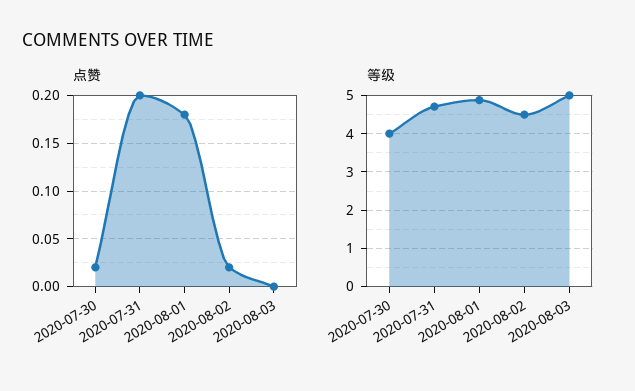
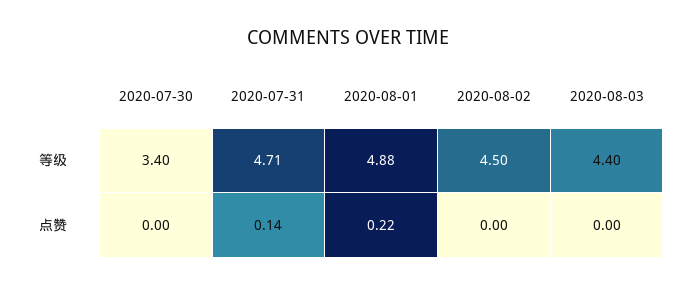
点赞, 2020-07-30: 0.02 -> 0
点赞, 2020-07-31: 0.2 -> 0.14
点赞, 2020-08-01: 0.18 -> 0.22
点赞, 2020-08-02: 0.02 -> 0
等级, 2020-07-30: 4 -> 3.4
等级, 2020-08-03: 5 -> 4.4

